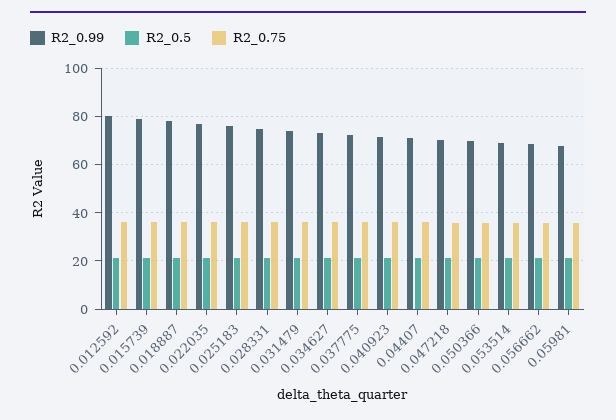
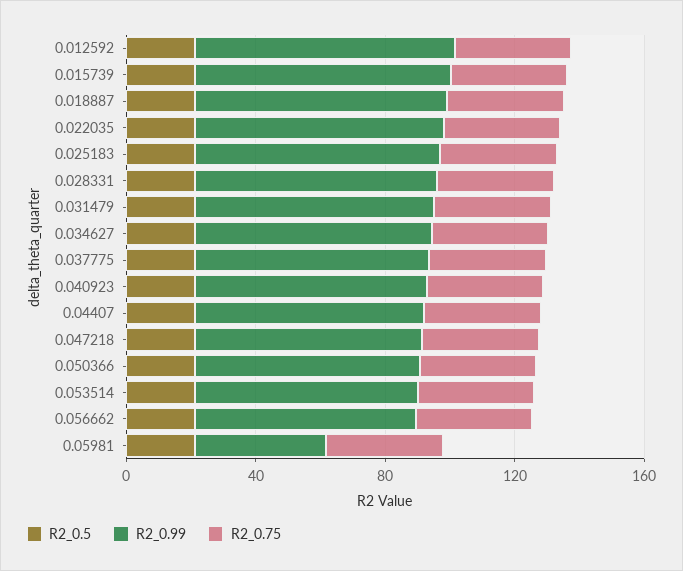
R2_0.99, 0.05981: 67.5 -> 40

